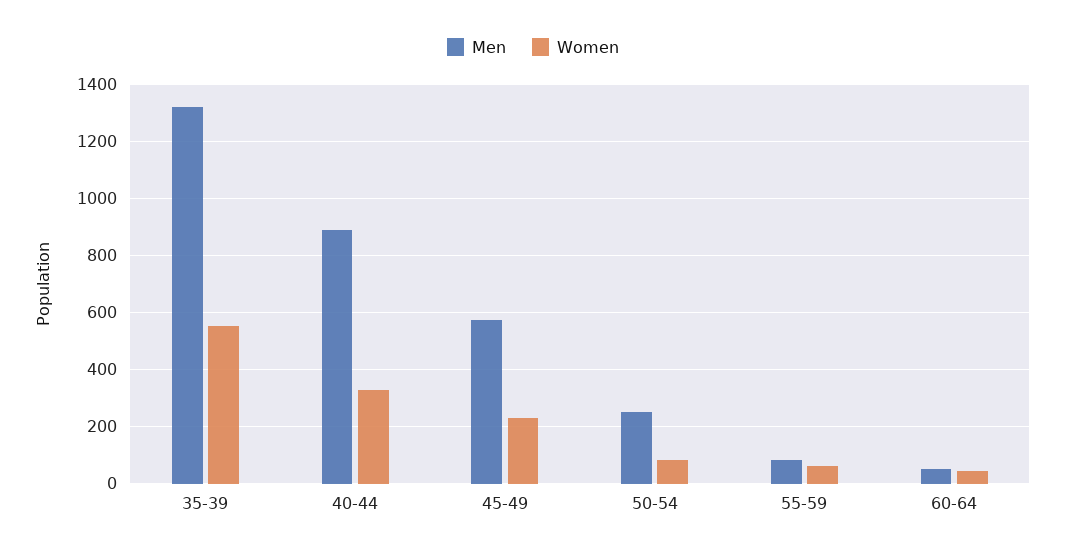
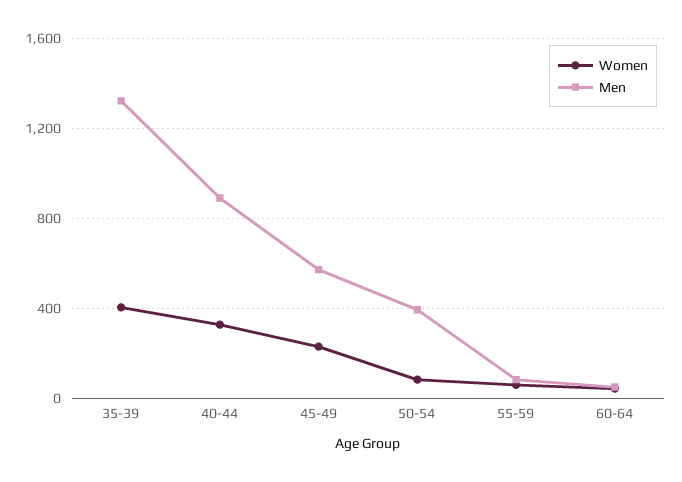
Women, 35-39: 550 -> 400
Men, 50-54: 250 -> 400

